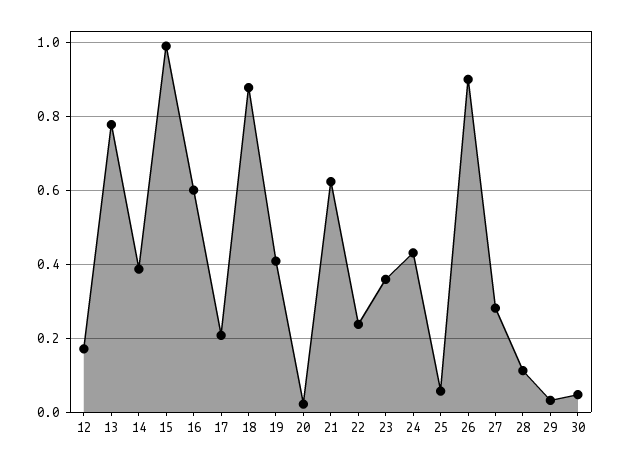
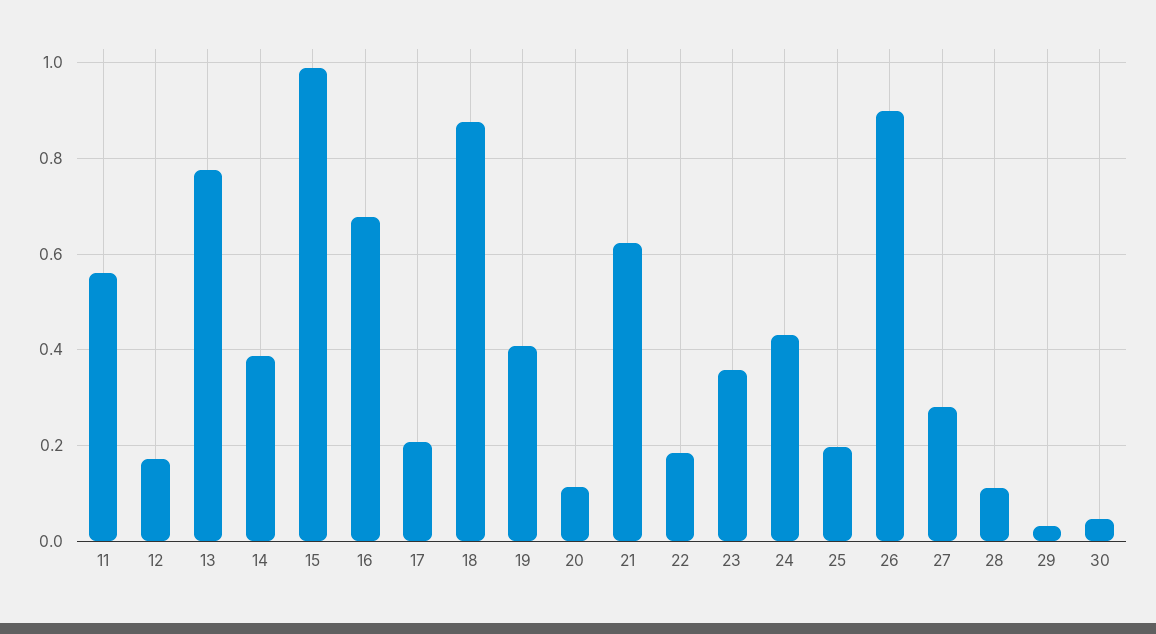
16: 0.6 -> 0.68
20: 0.02 -> 0.12
22: 0.24 -> 0.18
25: 0.06 -> 0.2
11: none -> 0.56

